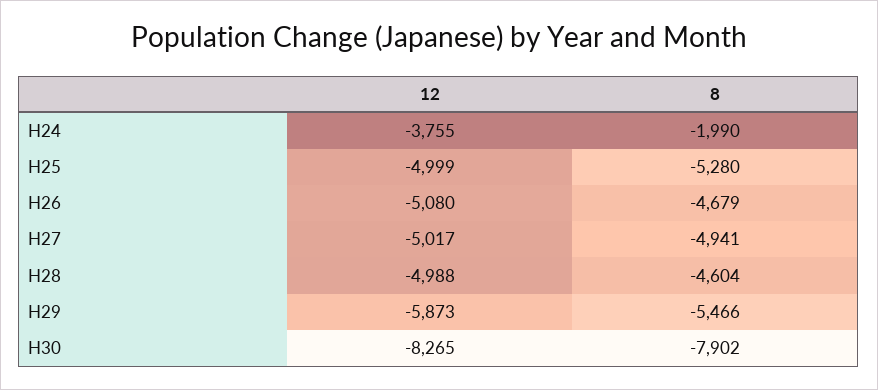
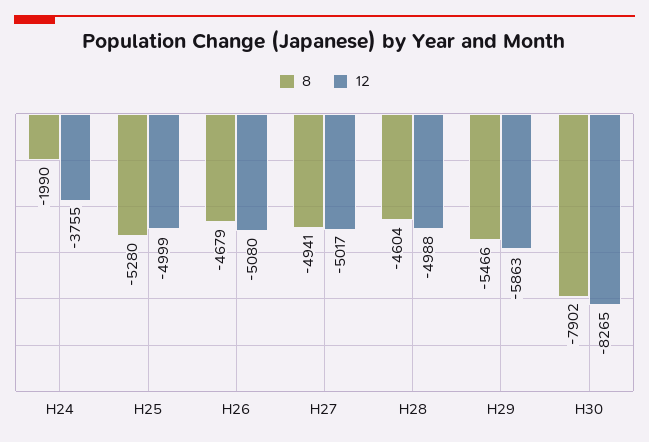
12, H29: -5873 -> -5863

